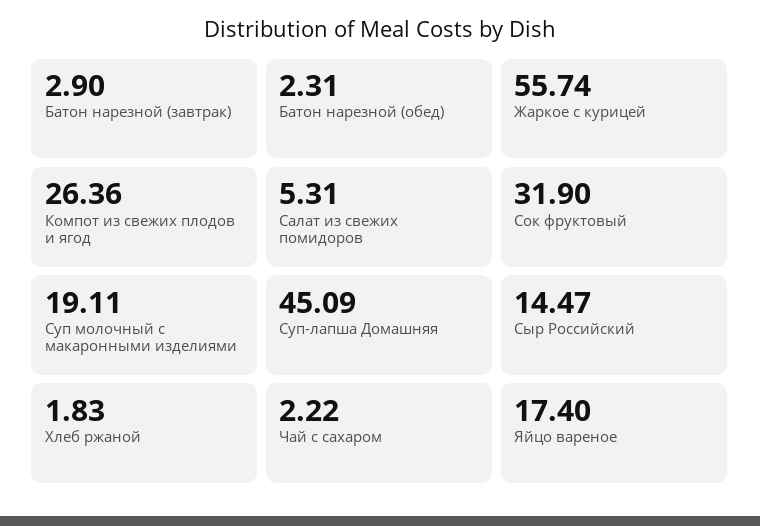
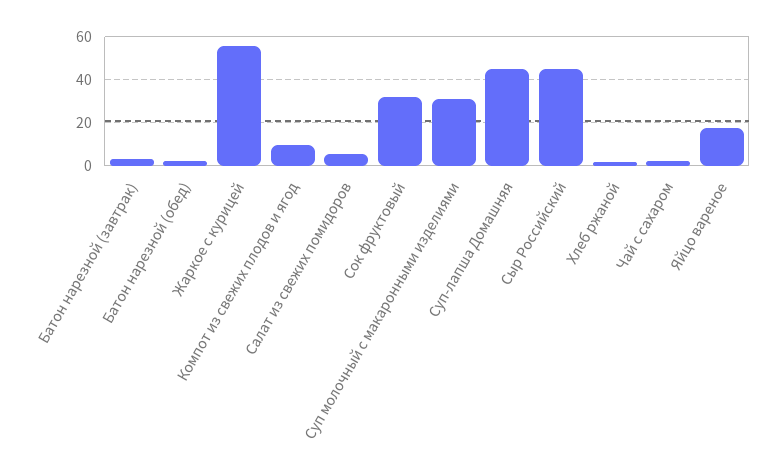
Компот из свежих плодов и ягод: 26.36 -> 10
Суп молочный с макаронными изделиями: 19.11 -> 30
Сыр Российский: 14.47 -> 45

